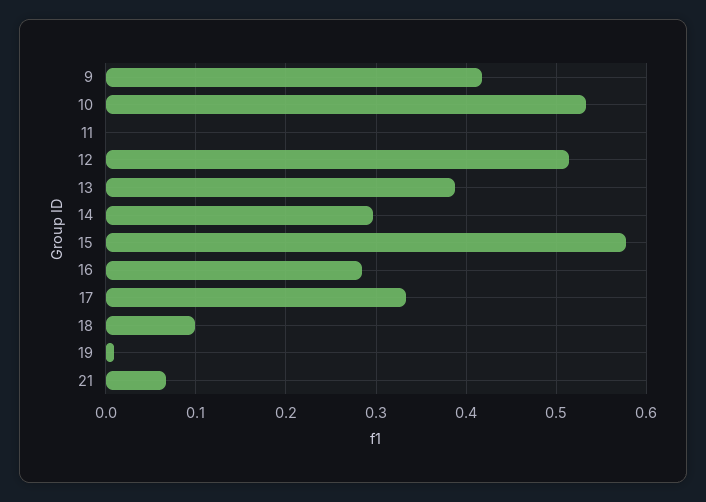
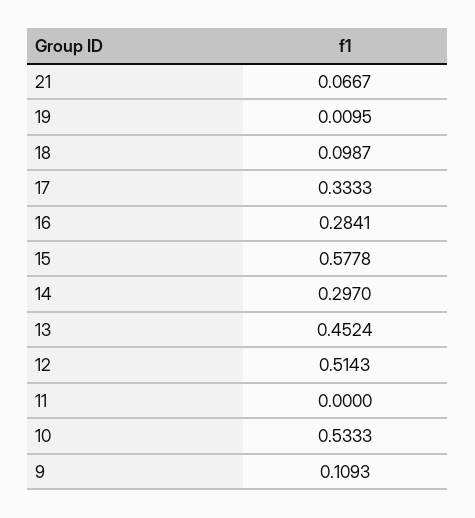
9: 0.42 -> 0.1093
13: 0.39 -> 0.4524

